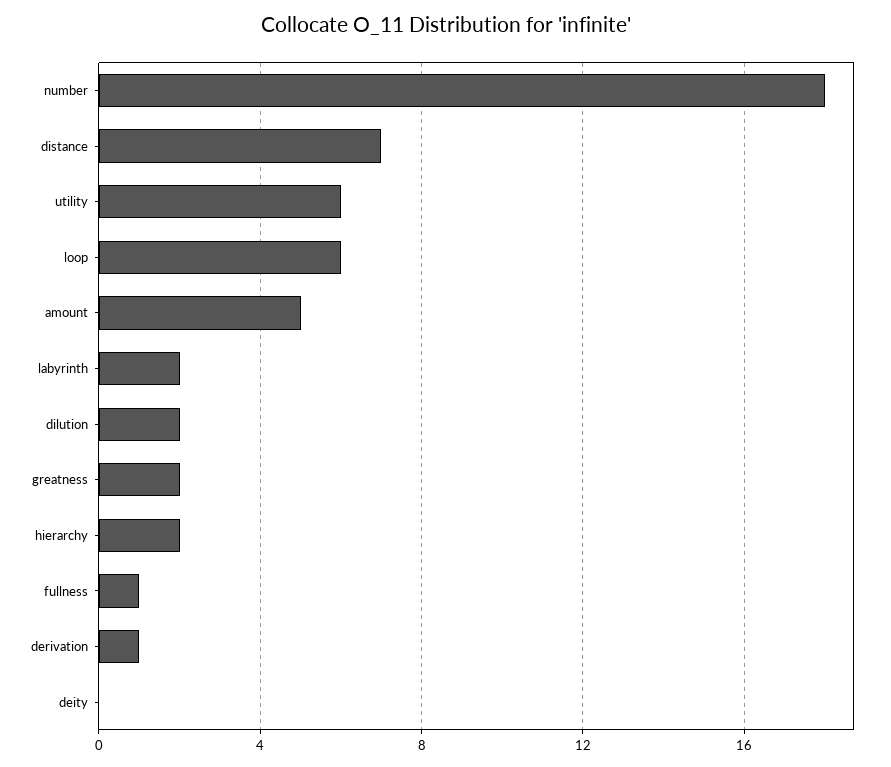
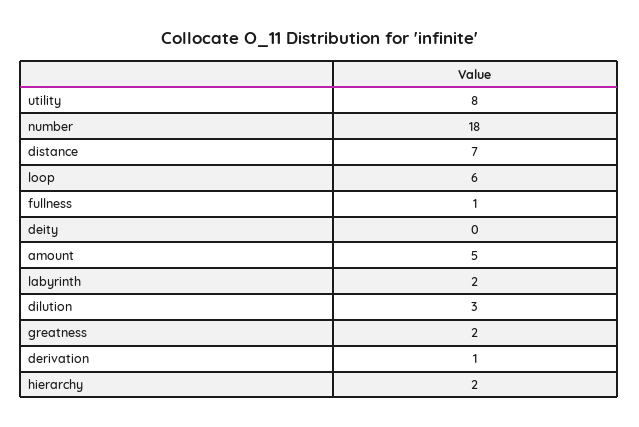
utility: 6 -> 8
dilution: 2 -> 3

